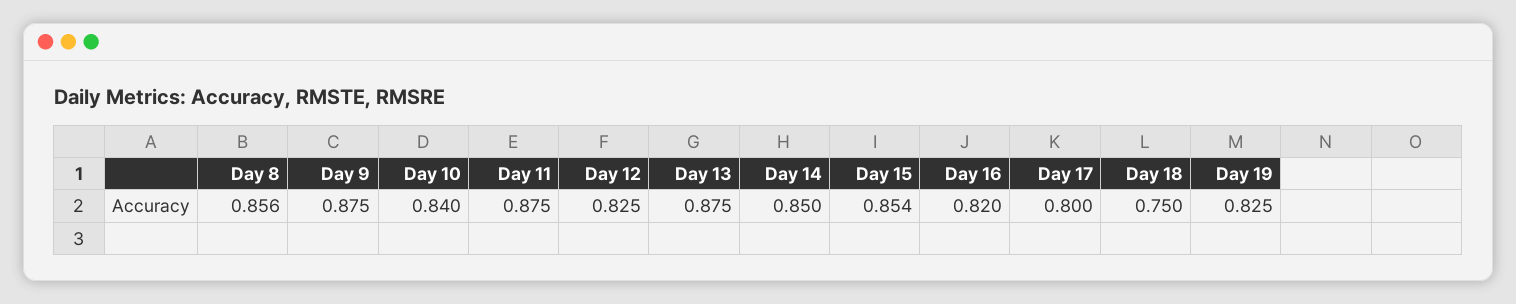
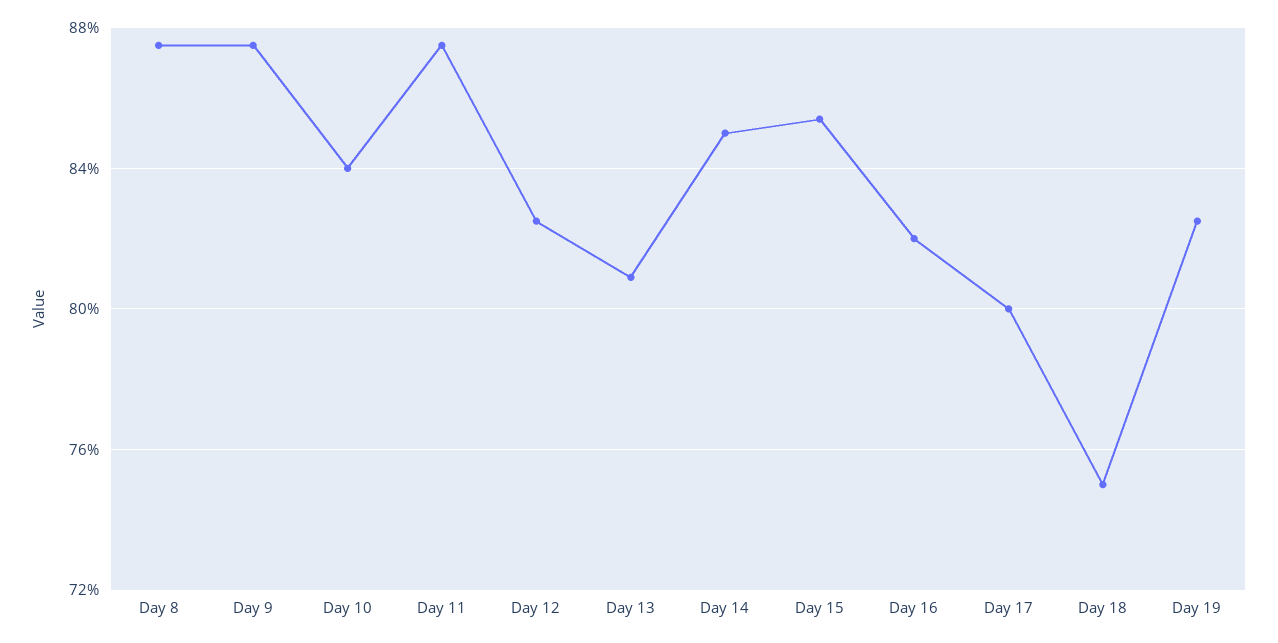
Day 8: 0.856 -> 0.875
Day 13: 0.875 -> 0.81

